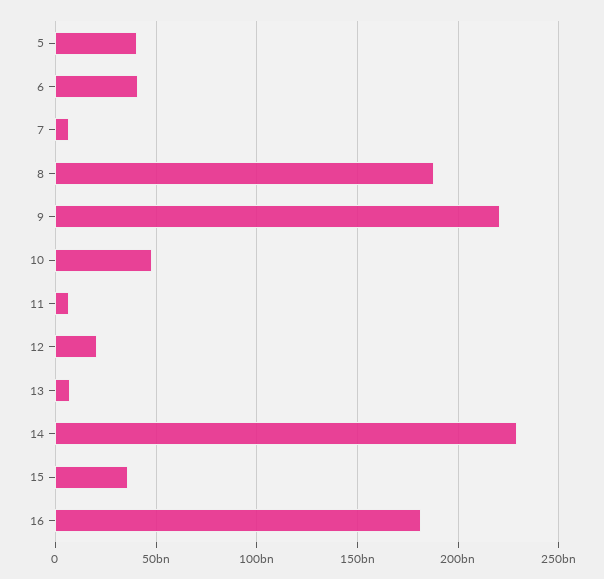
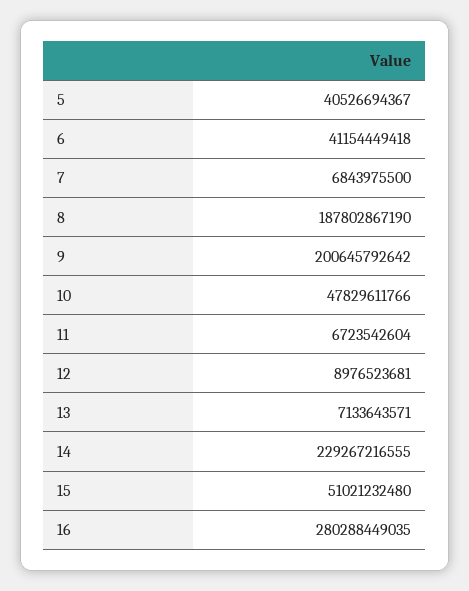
9: 220000000000 -> 200645792642
12: 20000000000 -> 8976523681
15: 35000000000 -> 51021232480
16: 180000000000 -> 280288449035

